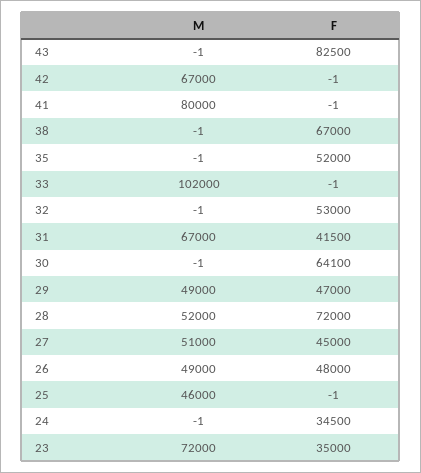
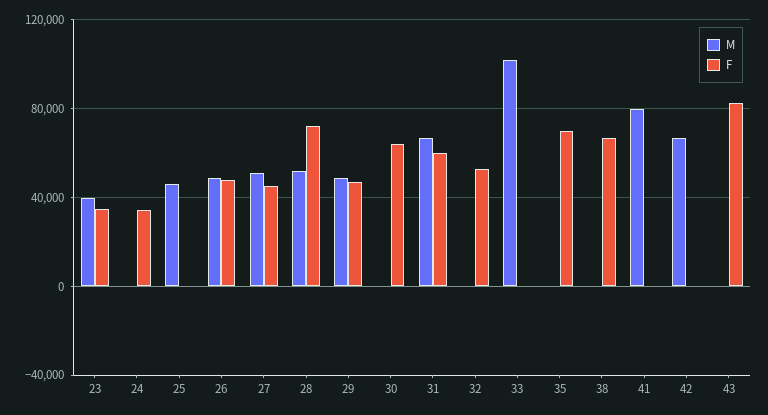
F, 35: 52000 -> 70000
F, 31: 41500 -> 60000
M, 23: 72000 -> 40000

